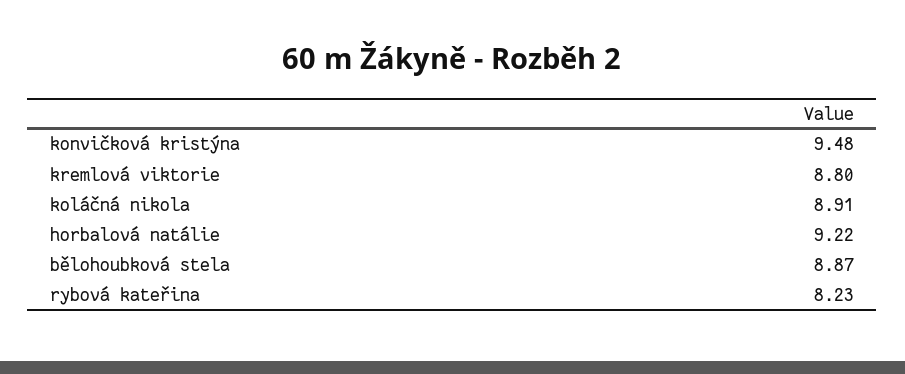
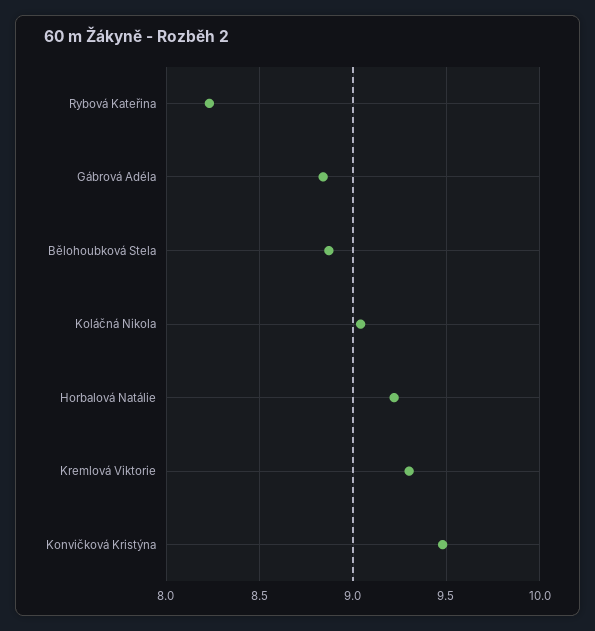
kremlová viktorie: 8.8 -> 9.3
koláčná nikola: 8.91 -> 9.05
Gábrová Adéla: none -> 8.85

